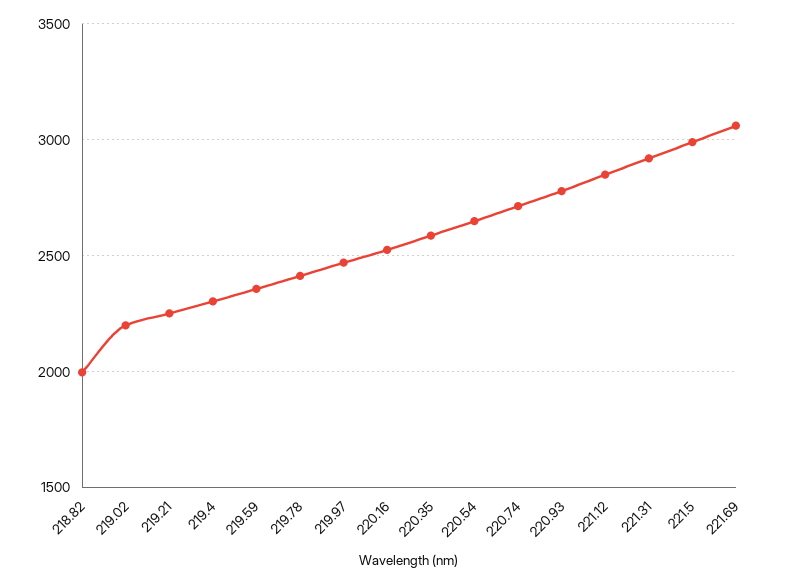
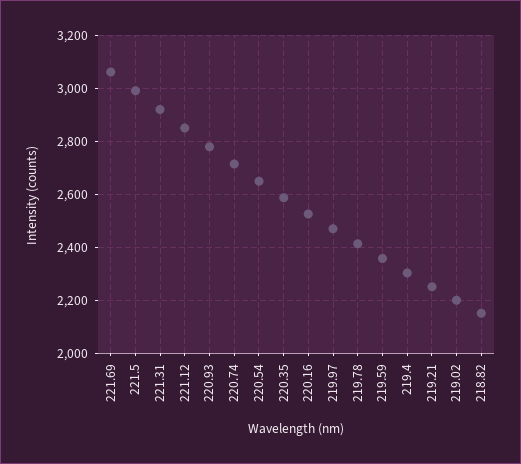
218.82: 2000 -> 2150

